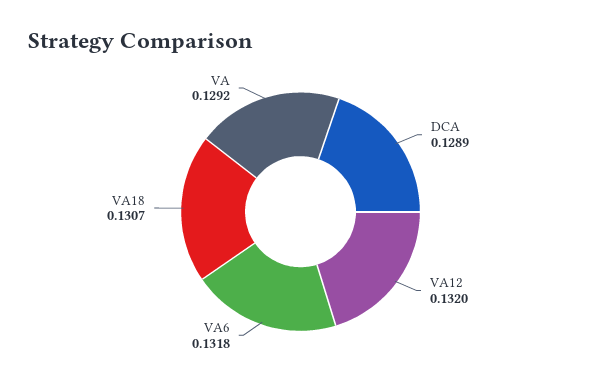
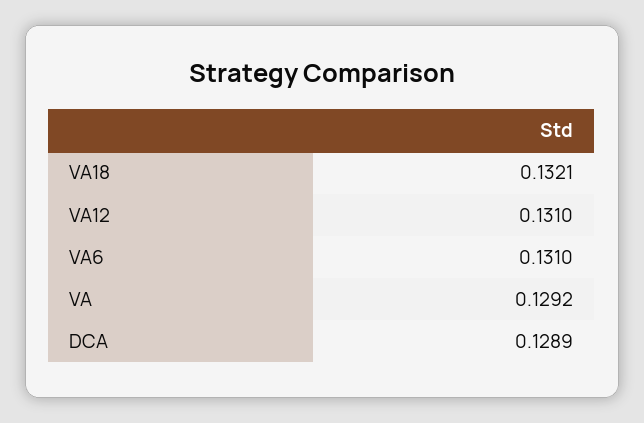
VA12: 0.132 -> 0.131
VA6: 0.1318 -> 0.131
VA18: 0.1307 -> 0.1321

